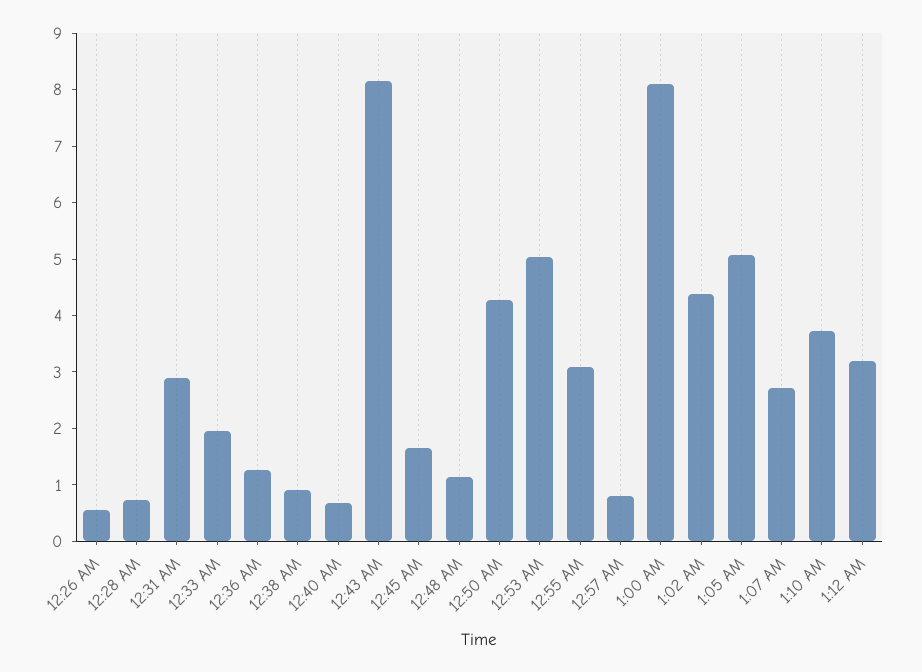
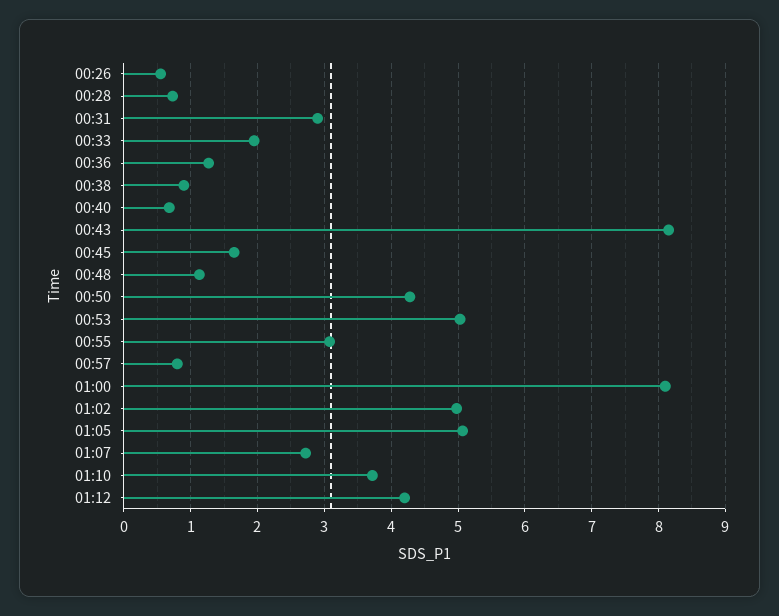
1:02 AM: 4.4 -> 5
1:12 AM: 3.2 -> 4.2

